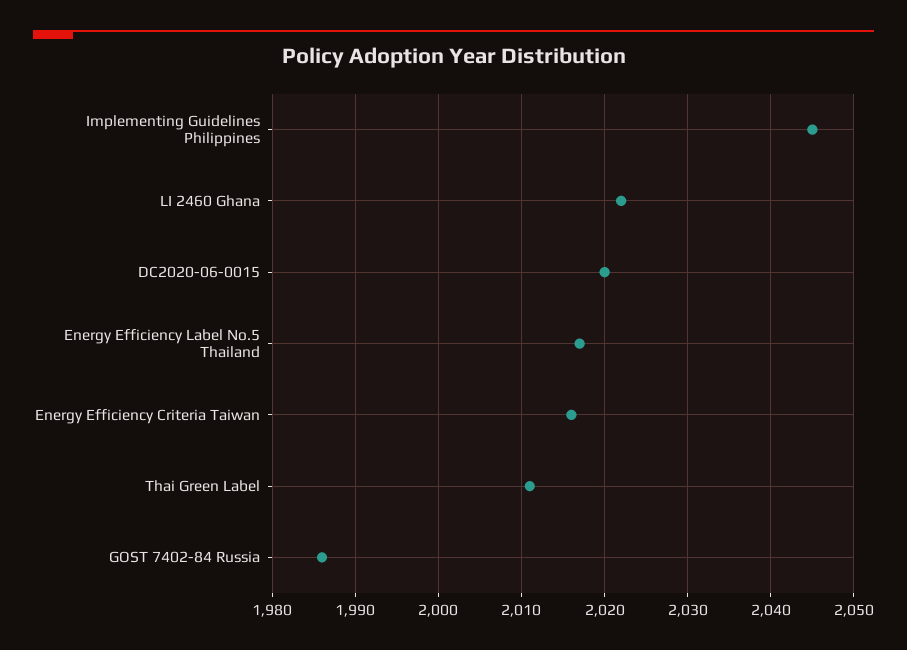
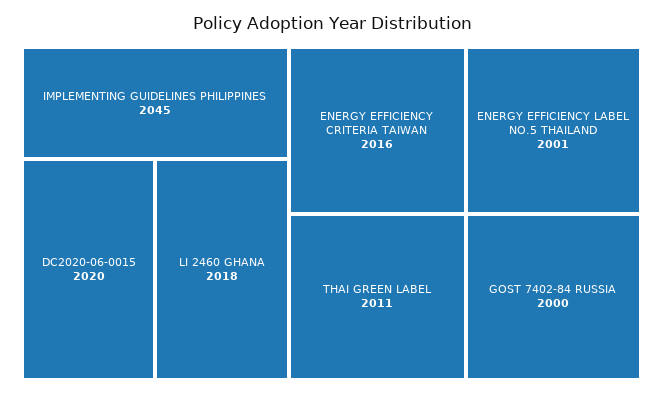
LI 2460 Ghana: 2022 -> 2018
Energy Efficiency Label No.5 Thailand: 2017 -> 2001
GOST 7402-84 Russia: 1986 -> 2000

